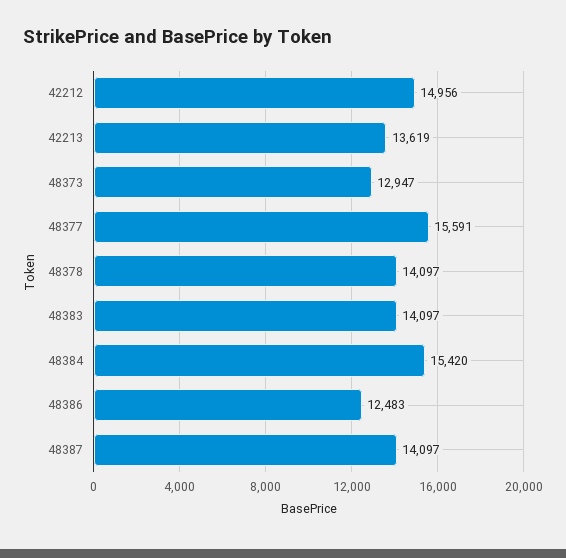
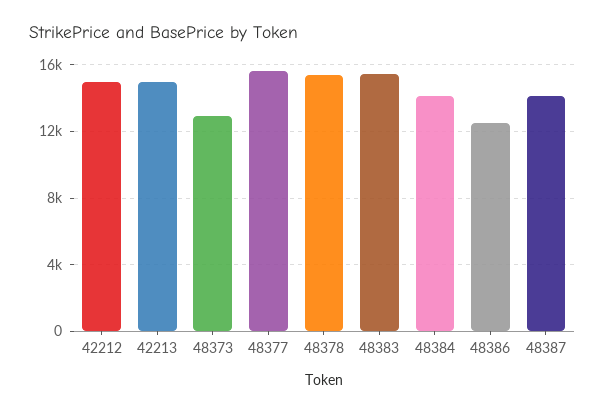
42213: 13619 -> 15000
48378: 14097 -> 15500
48383: 14097 -> 15500
48384: 15420 -> 14000

